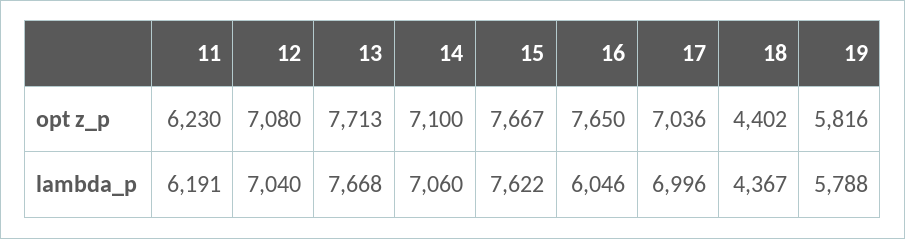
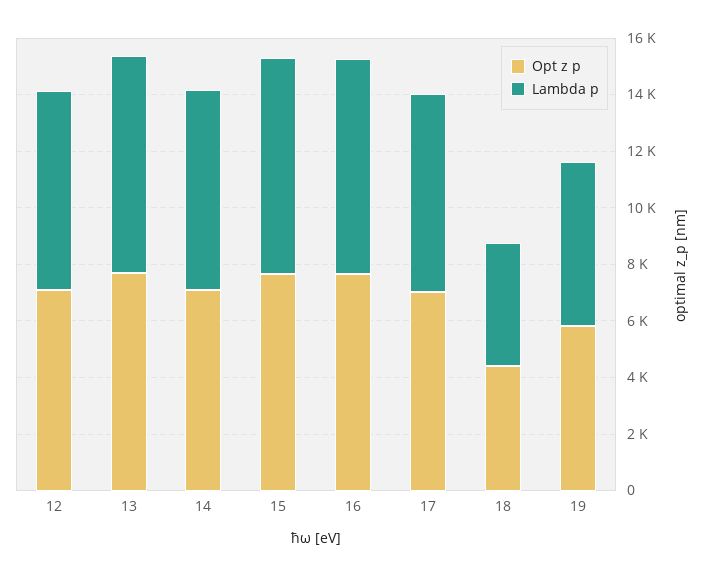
opt z_p, 11: 6230 -> none
lambda_p, 11: 6191 -> none
lambda_p, 16: 6046 -> 7500

